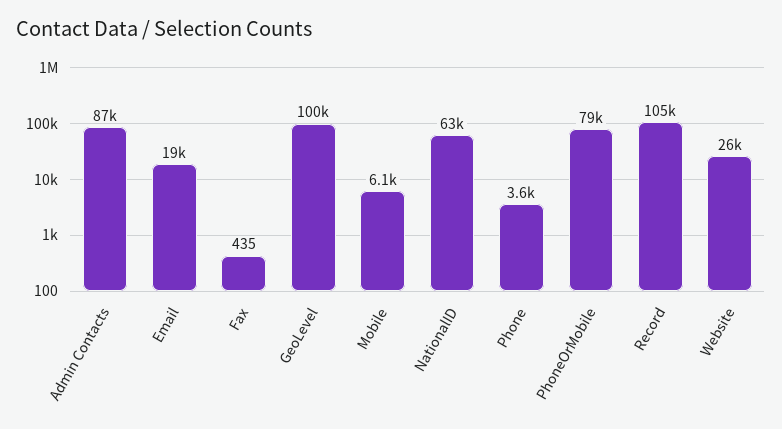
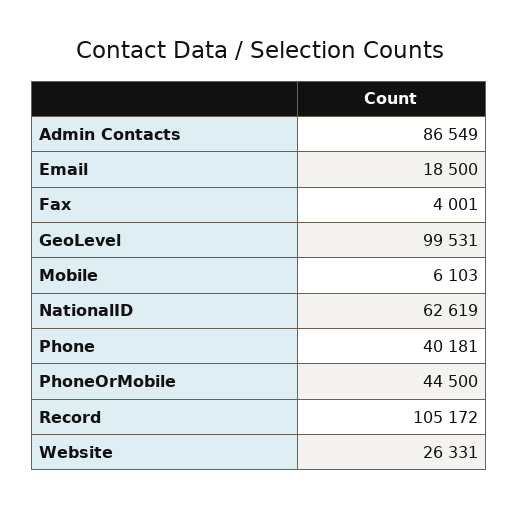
Fax: 435 -> 4001
Phone: 3600 -> 40181
PhoneOrMobile: 79000 -> 44500

